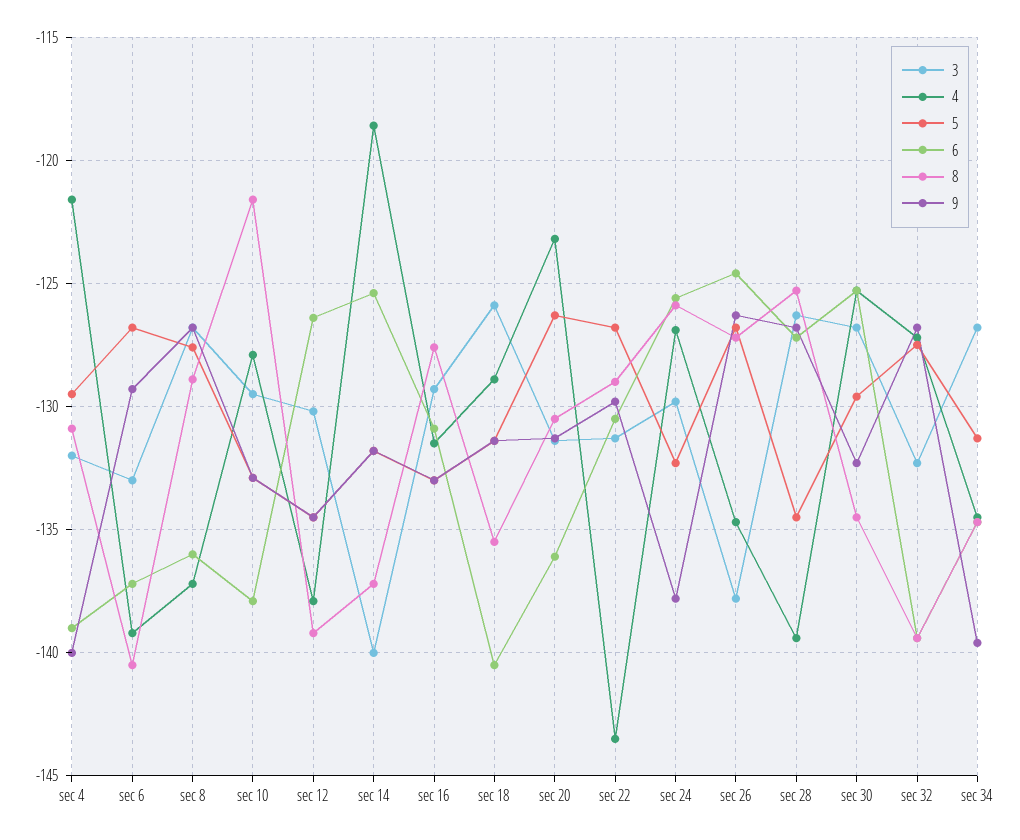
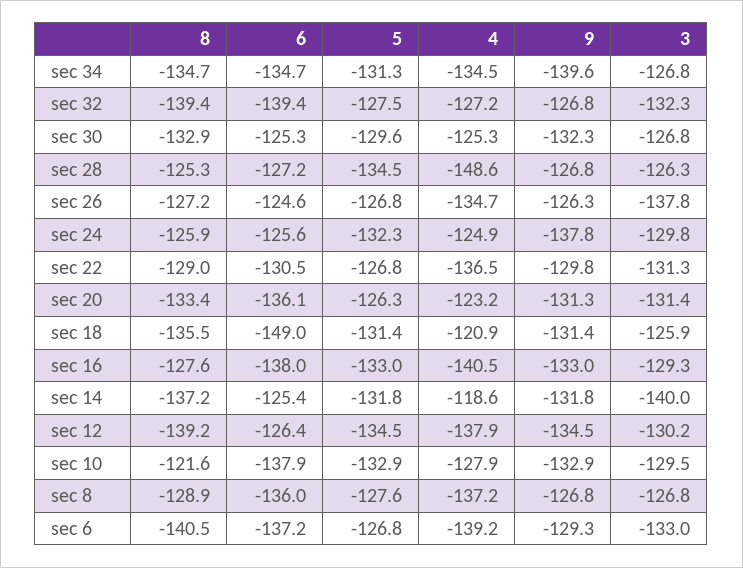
3, sec 4: -132 -> none
4, sec 4: -121.5 -> none
5, sec 4: -129.5 -> none
6, sec 4: -139 -> none
8, sec 4: -131 -> none
9, sec 4: -140 -> none
4, sec 16: -131.5 -> -140.5
6, sec 16: -131 -> -138
4, sec 18: -129 -> -120.9
6, sec 18: -140.5 -> -149
8, sec 20: -130.5 -> -133.4
4, sec 22: -143.5 -> -136.5
4, sec 24: -127 -> -124.9
4, sec 28: -139.5 -> -148.6
8, sec 30: -134.5 -> -132.9

